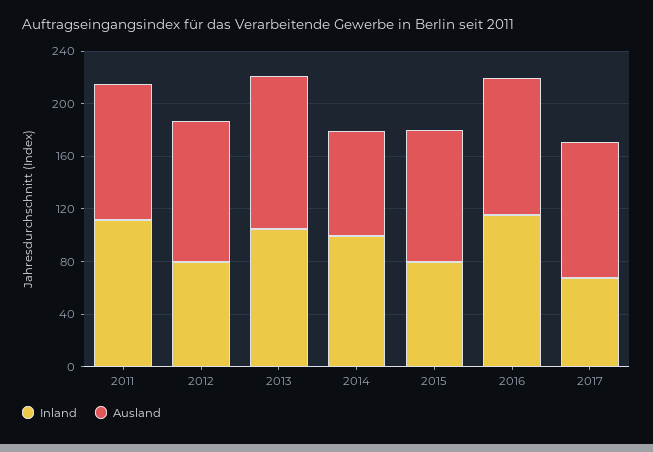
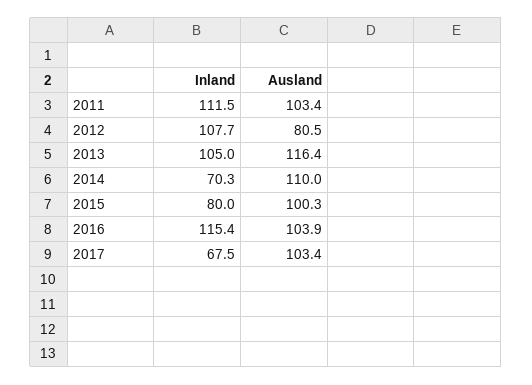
Inland, 2012: 80 -> 107.7
Ausland, 2012: 110 -> 80.5
Inland, 2014: 100 -> 70.3
Ausland, 2014: 80 -> 110

